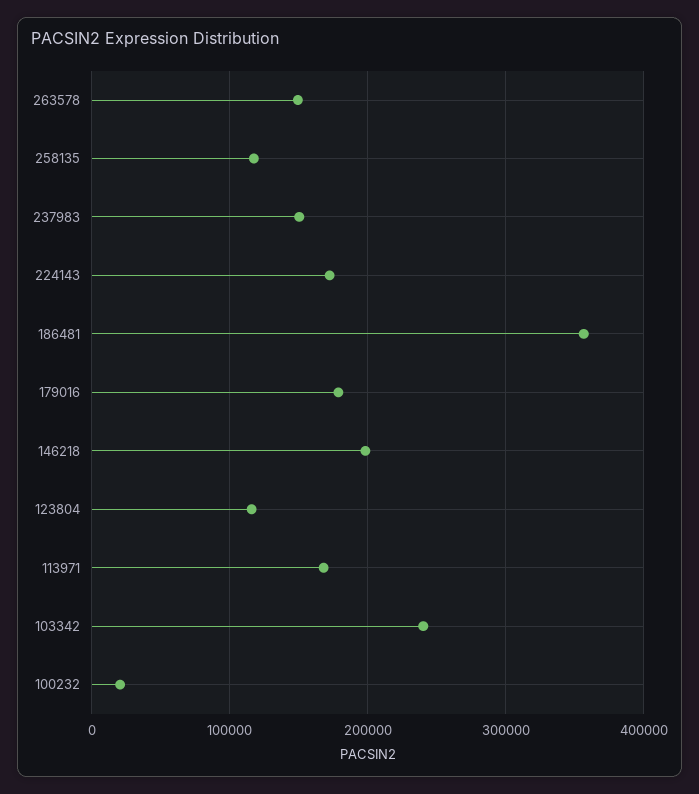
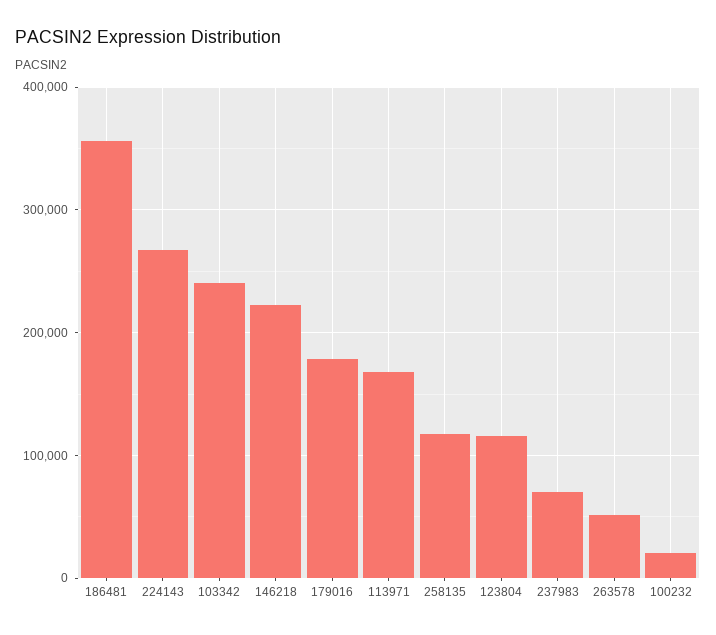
263578: 150000 -> 50000
237983: 150000 -> 70000
224143: 170000 -> 270000
146218: 200000 -> 220000

